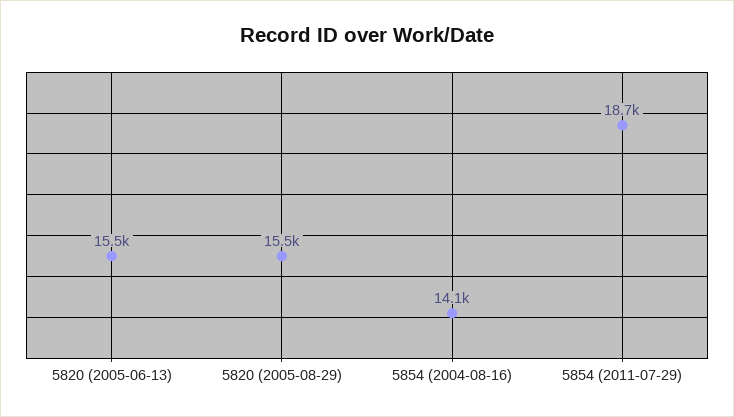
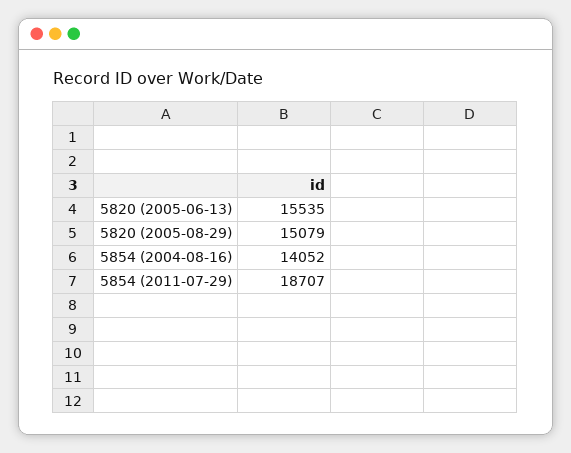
5820 (2005-08-29): 15500 -> 15079

